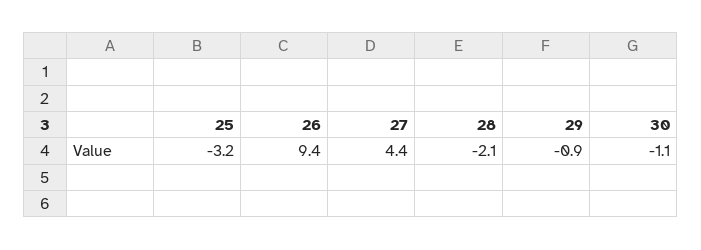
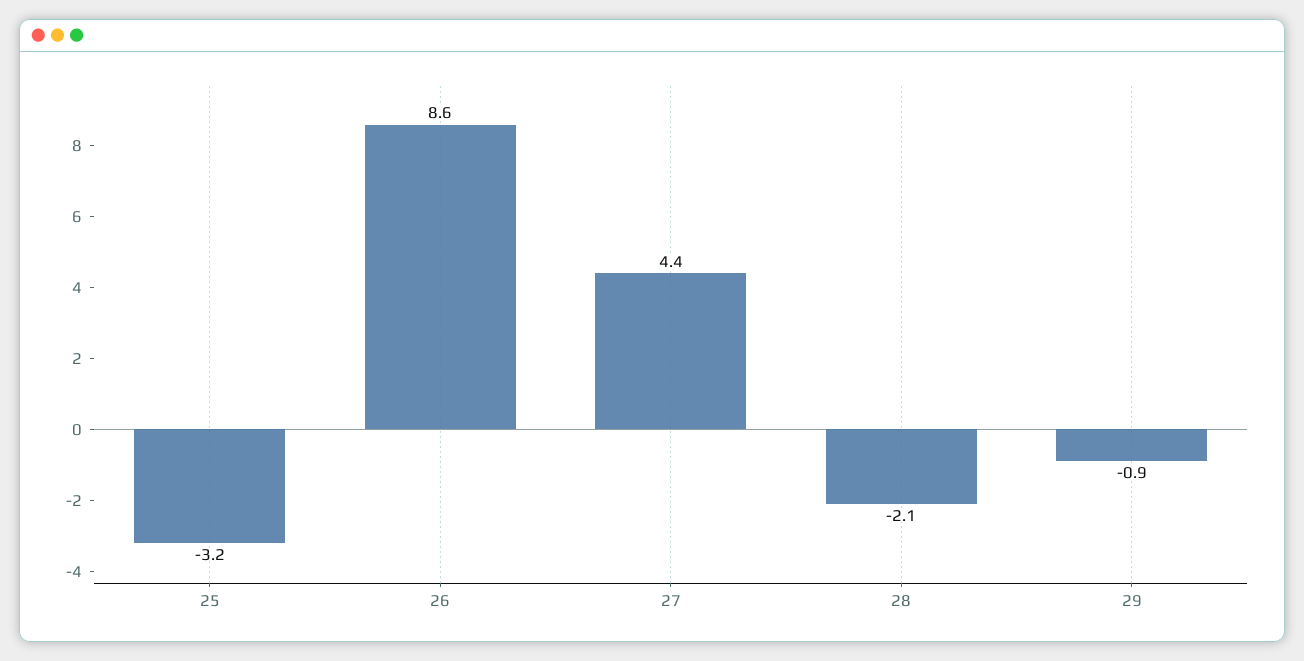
26: 9.4 -> 8.6
30: -1.1 -> none

